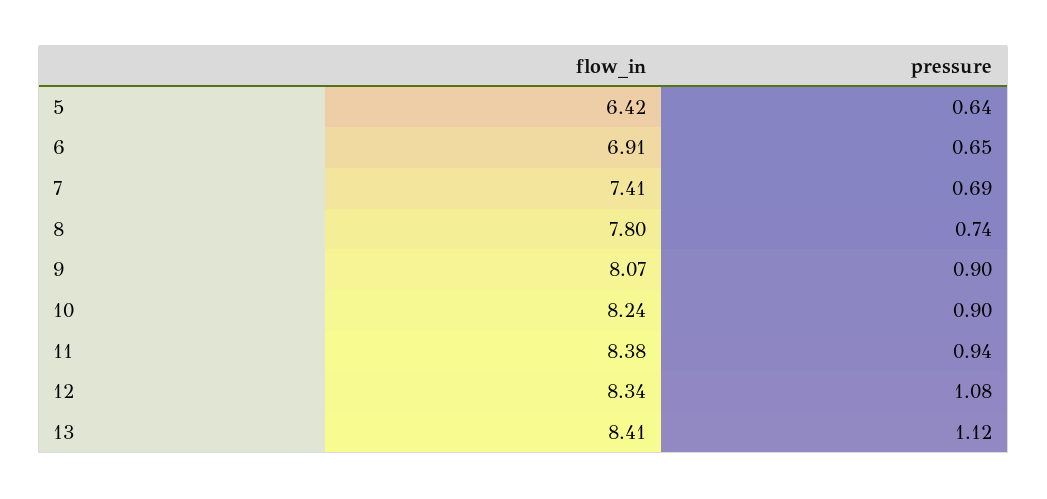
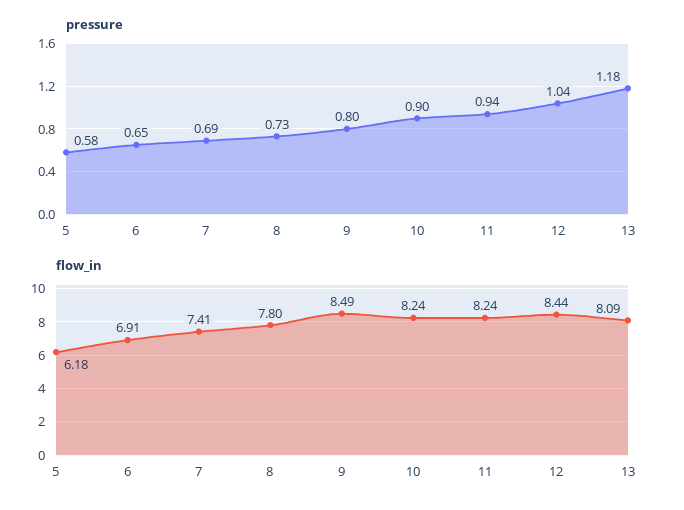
flow_in, 5: 6.42 -> 6.18
pressure, 5: 0.64 -> 0.58
pressure, 8: 0.74 -> 0.73
flow_in, 9: 8.07 -> 8.49
pressure, 9: 0.9 -> 0.8
flow_in, 11: 8.38 -> 8.24
flow_in, 12: 8.34 -> 8.44
pressure, 12: 1.08 -> 1.04
flow_in, 13: 8.41 -> 8.09
pressure, 13: 1.12 -> 1.18

